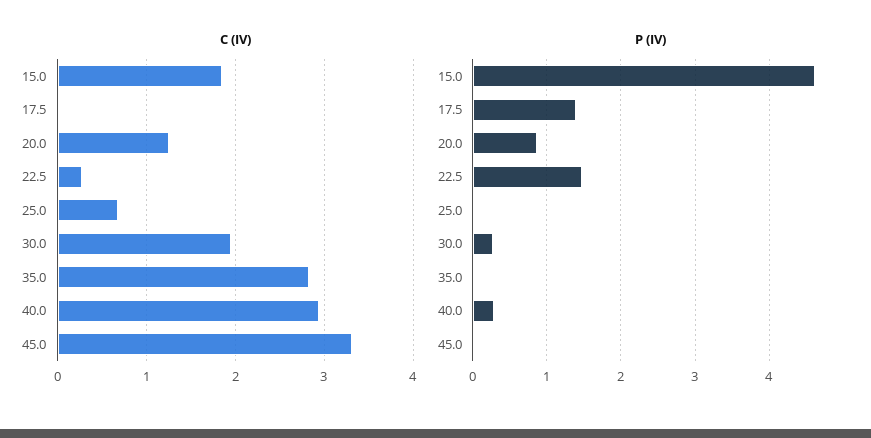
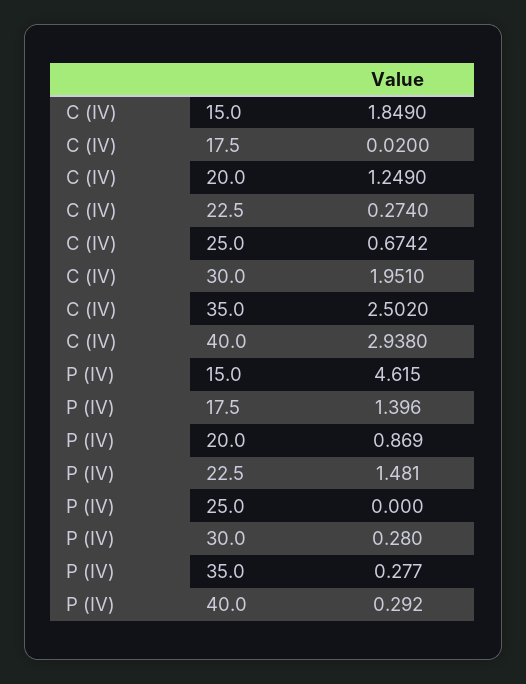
C (IV), 35.0: 2.8 -> 2.502
C (IV), 45.0: 3.3 -> none
P (IV), 35.0: 0 -> 0.277
P (IV), 45.0: 0 -> none

